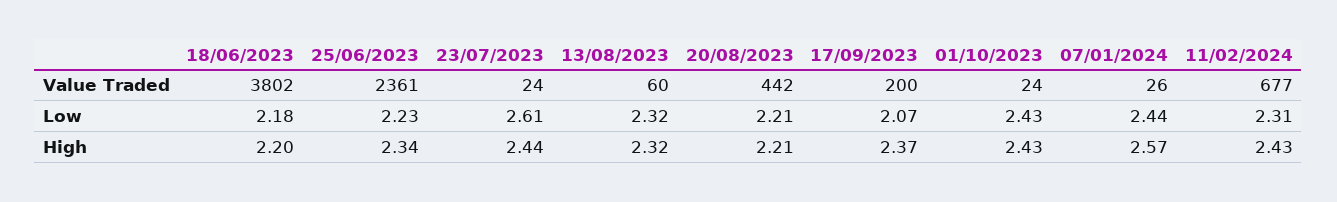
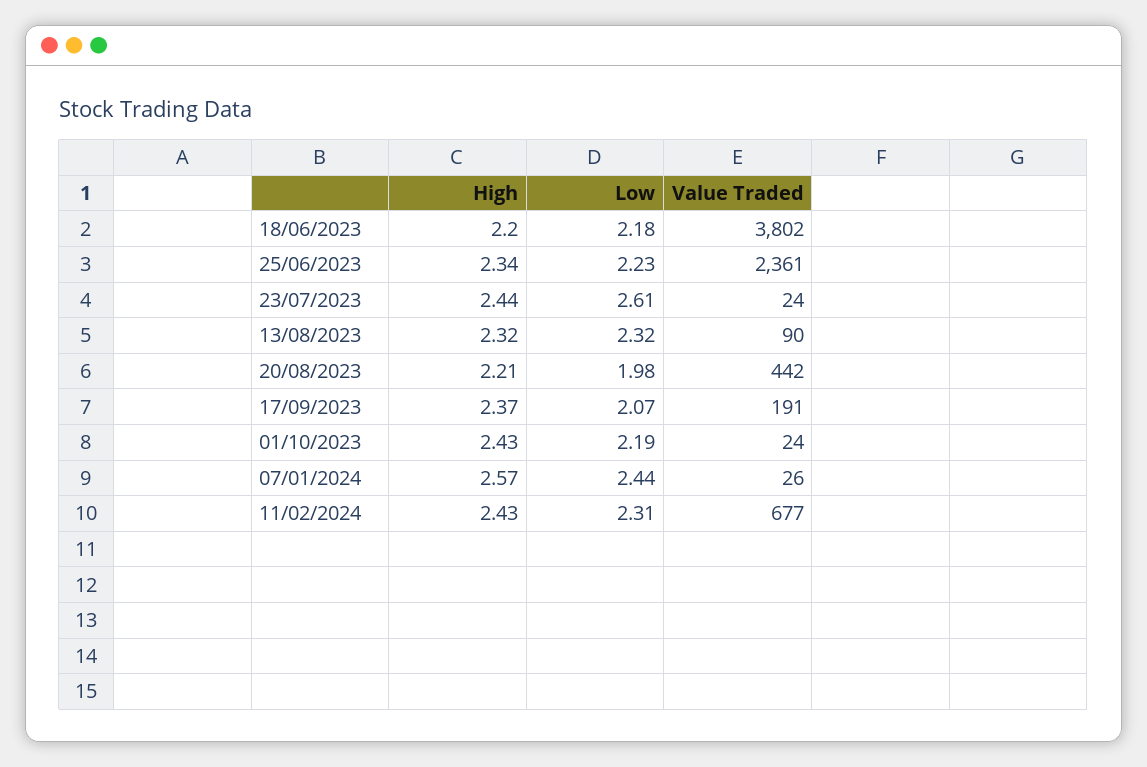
13/08/2023, Value Traded: 60 -> 90
17/09/2023, Value Traded: 200 -> 191
20/08/2023, Low: 2.21 -> 1.98
01/10/2023, Low: 2.43 -> 2.19

